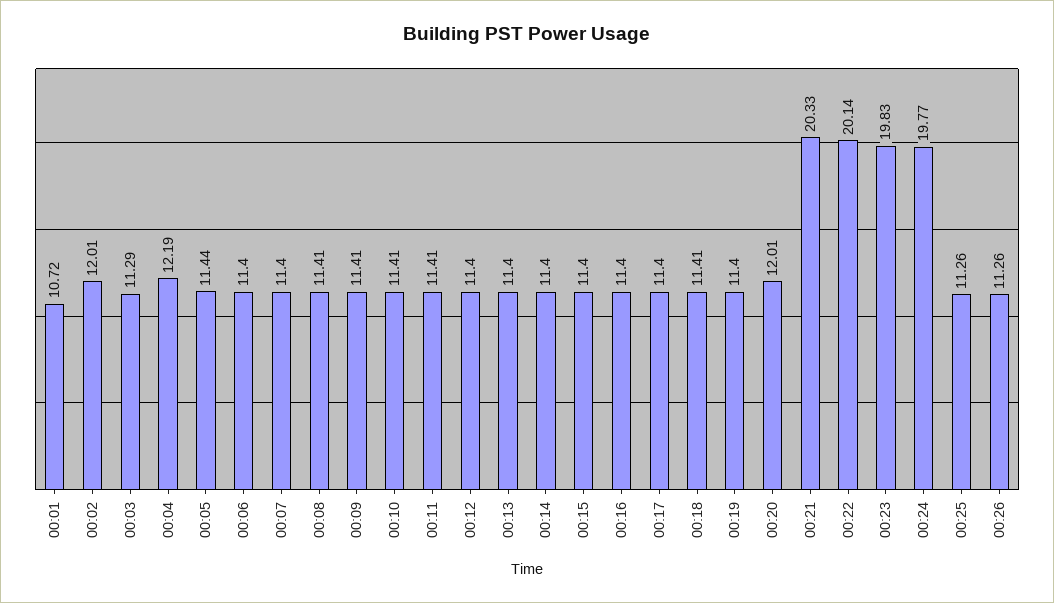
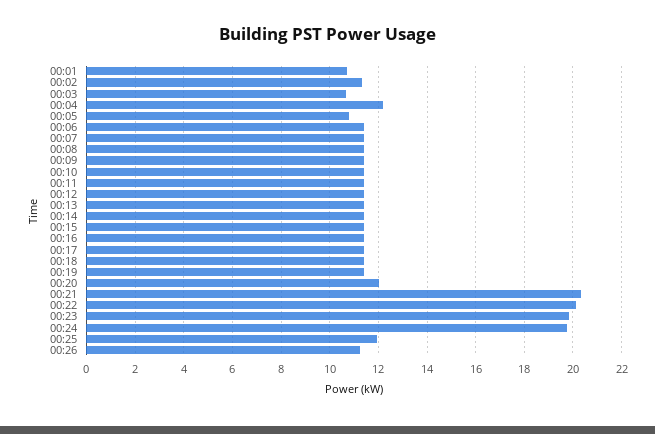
00:02: 12.01 -> 11.25
00:03: 11.29 -> 10.75
00:05: 11.44 -> 10.75
00:25: 11.26 -> 12

